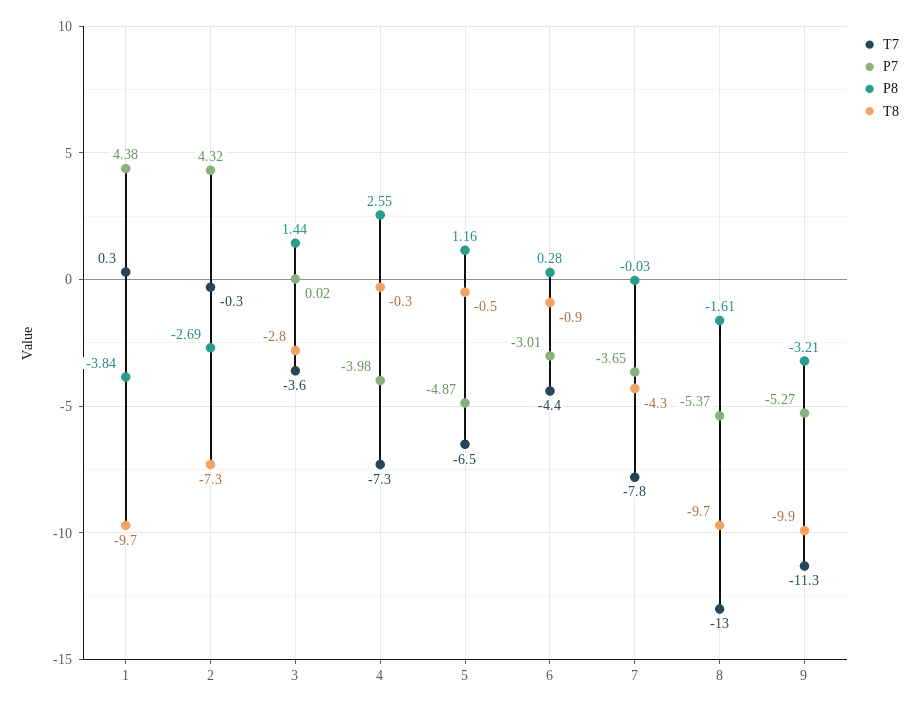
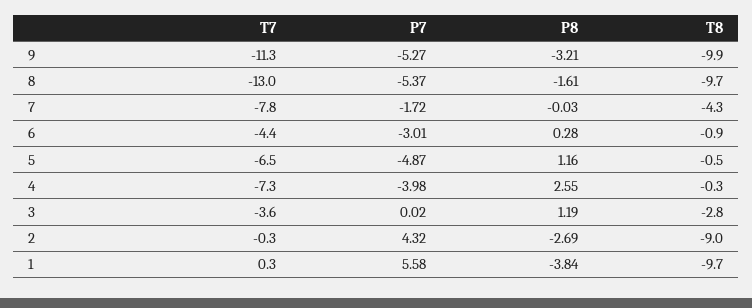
P7, 1: 4.38 -> 5.58
T8, 2: -7.3 -> -9
P8, 3: 1.44 -> 1.19
P7, 7: -3.65 -> -1.72

